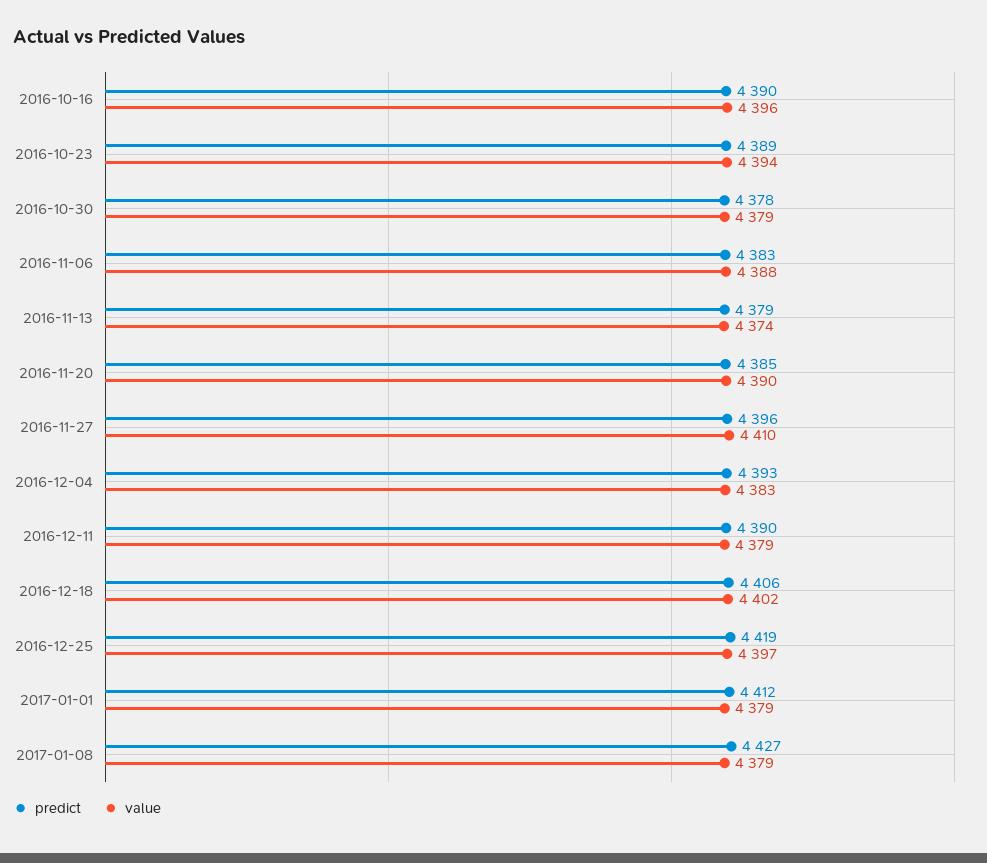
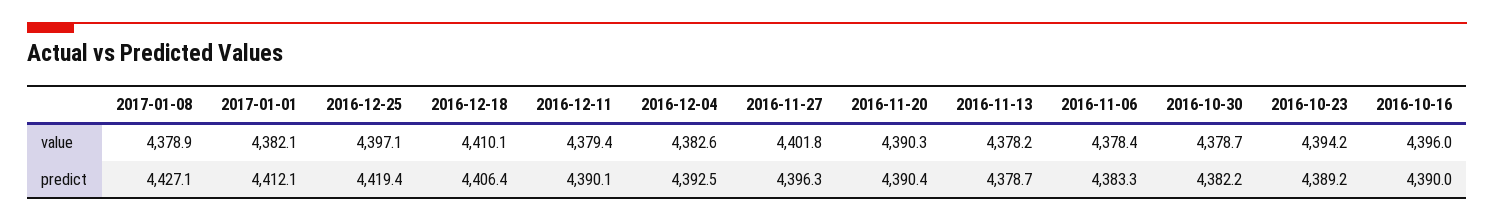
predict, 2016-10-30: 4378 -> 4382.2
value, 2016-11-06: 4388 -> 4378.4
value, 2016-11-13: 4374 -> 4378.2
predict, 2016-11-20: 4385 -> 4390.4
value, 2016-11-27: 4410 -> 4401.8
value, 2016-12-18: 4402 -> 4410.1
value, 2017-01-01: 4379 -> 4382.1

